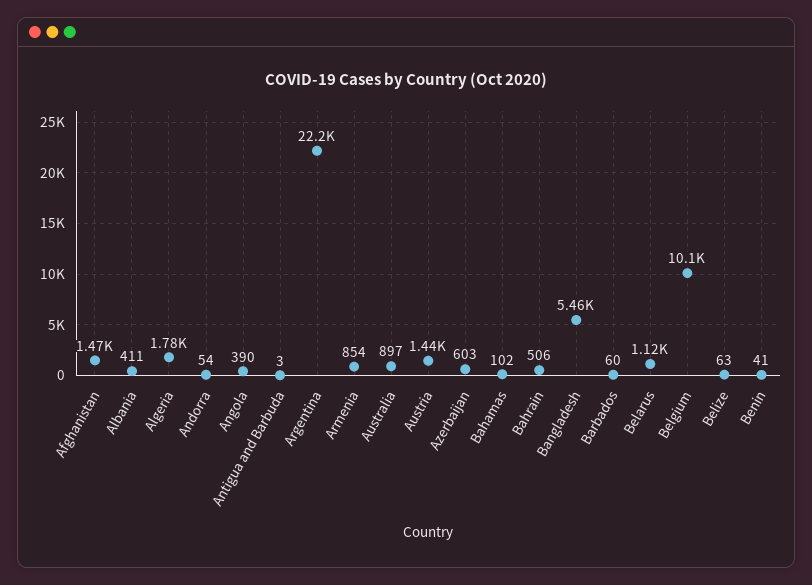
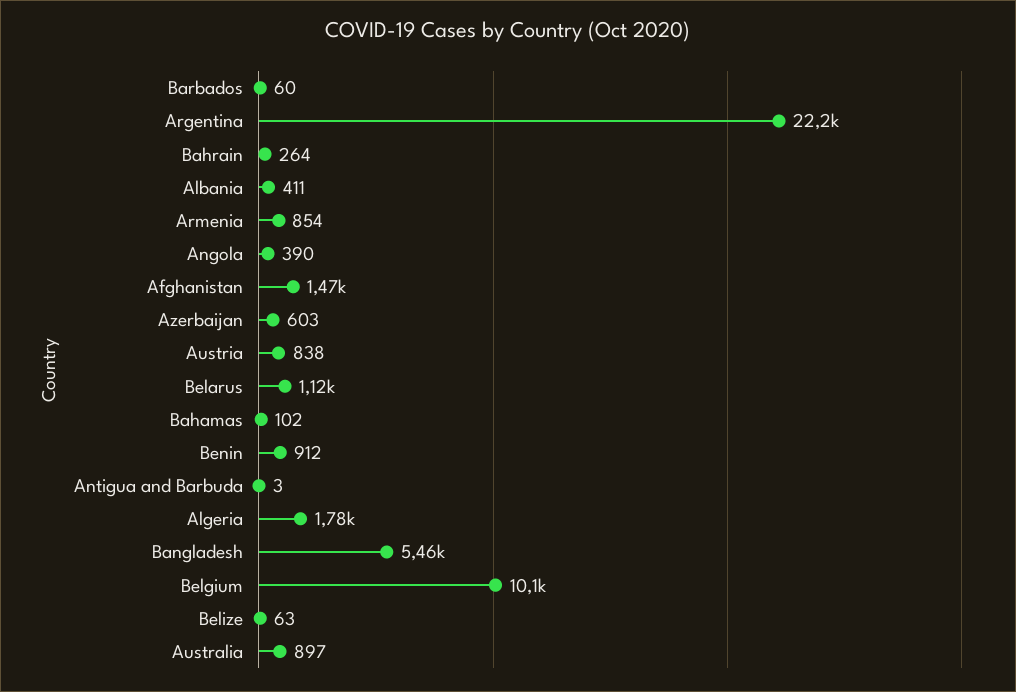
Andorra: 54 -> none
Austria: 1440 -> 838
Bahrain: 506 -> 264
Benin: 41 -> 912

